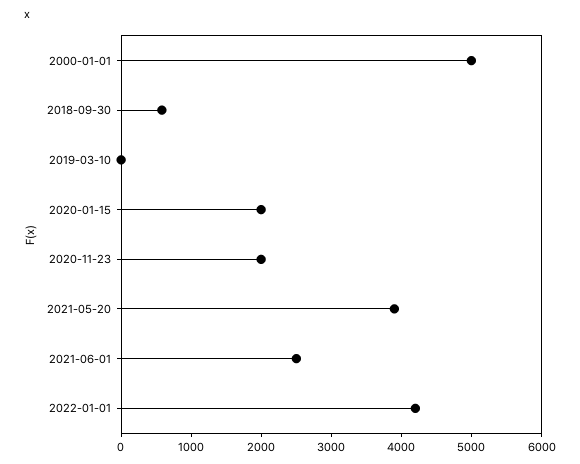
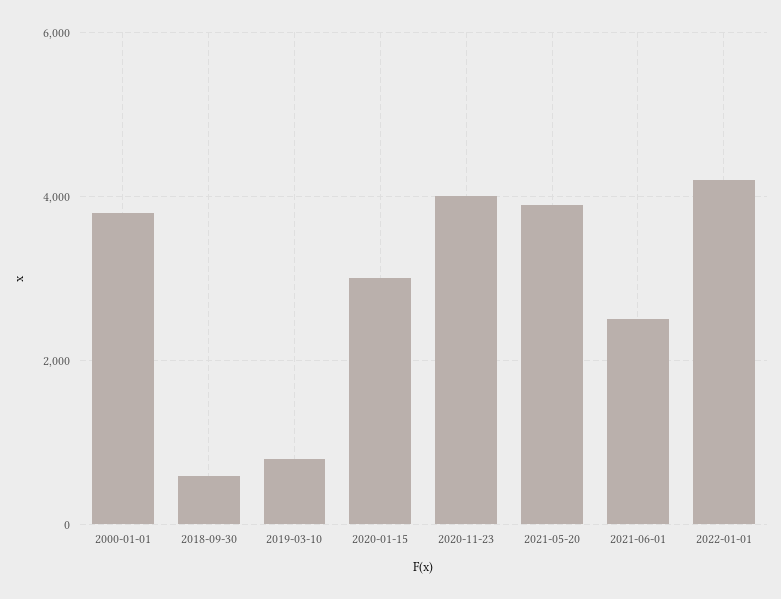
2000-01-01: 5000 -> 3800
2019-03-10: 0 -> 800
2020-01-15: 2000 -> 3000
2020-11-23: 2000 -> 4000

